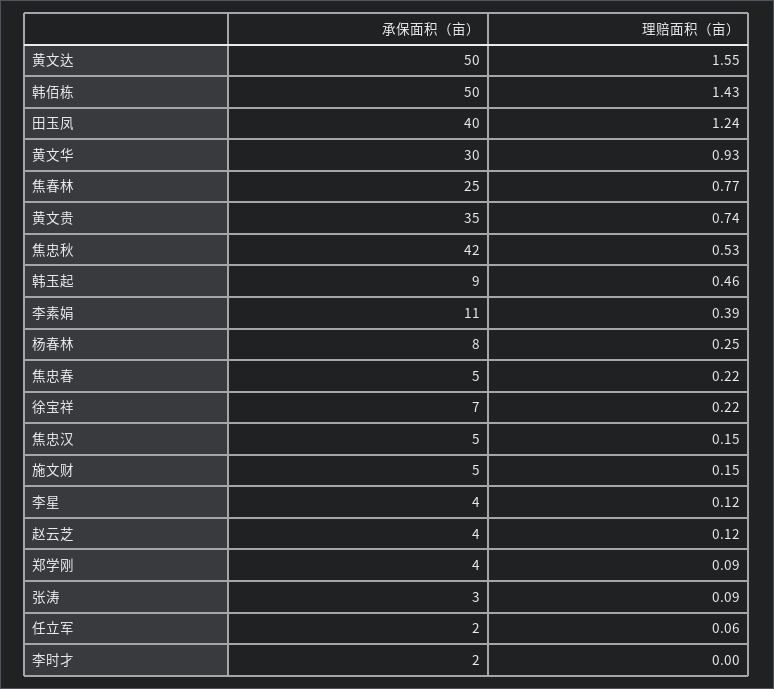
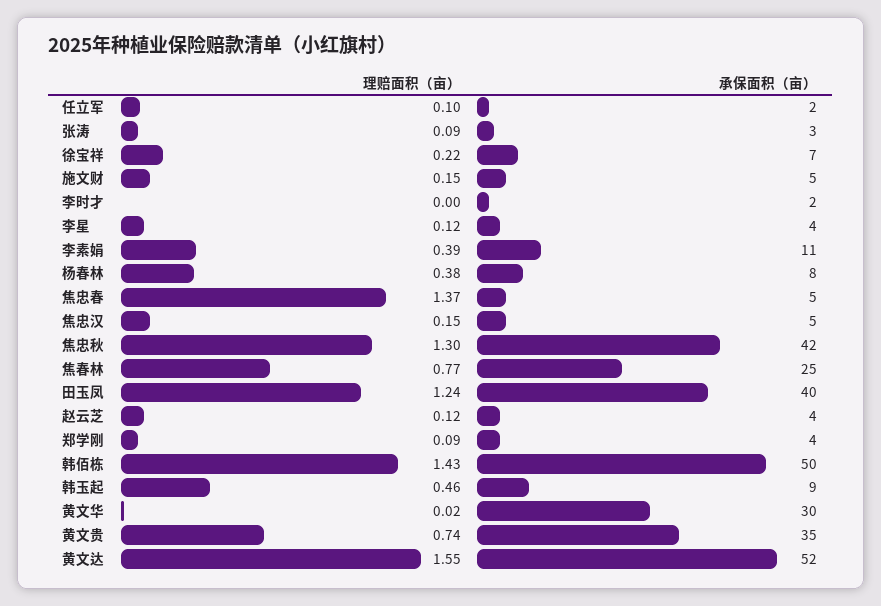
承保面积（亩）, 黄文达: 50 -> 52
理赔面积（亩）, 黄文华: 0.93 -> 0.02
理赔面积（亩）, 焦忠秋: 0.53 -> 1.3
理赔面积（亩）, 杨春林: 0.25 -> 0.38
理赔面积（亩）, 焦忠春: 0.22 -> 1.37
理赔面积（亩）, 任立军: 0.06 -> 0.1

